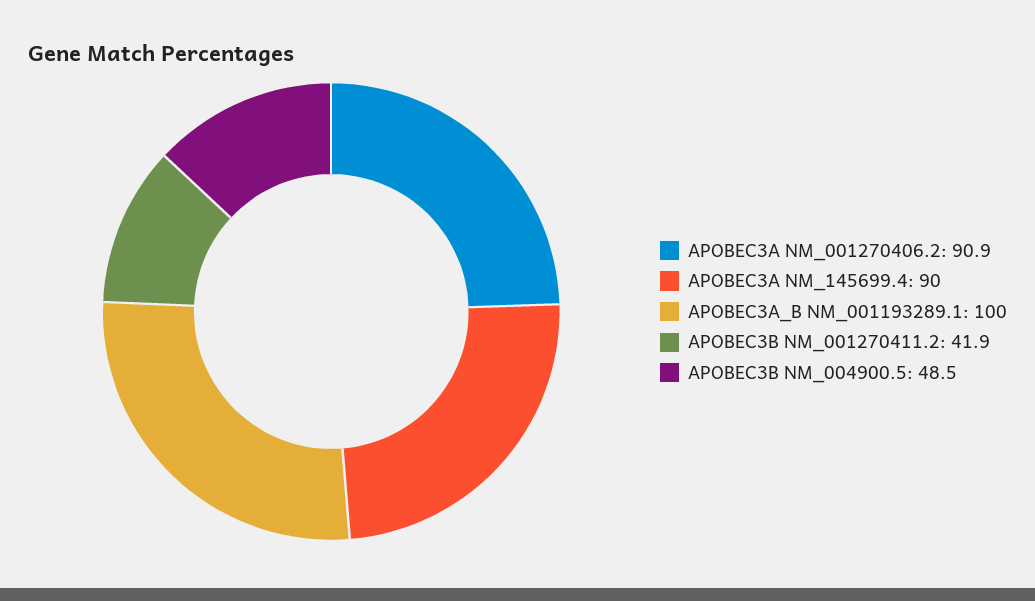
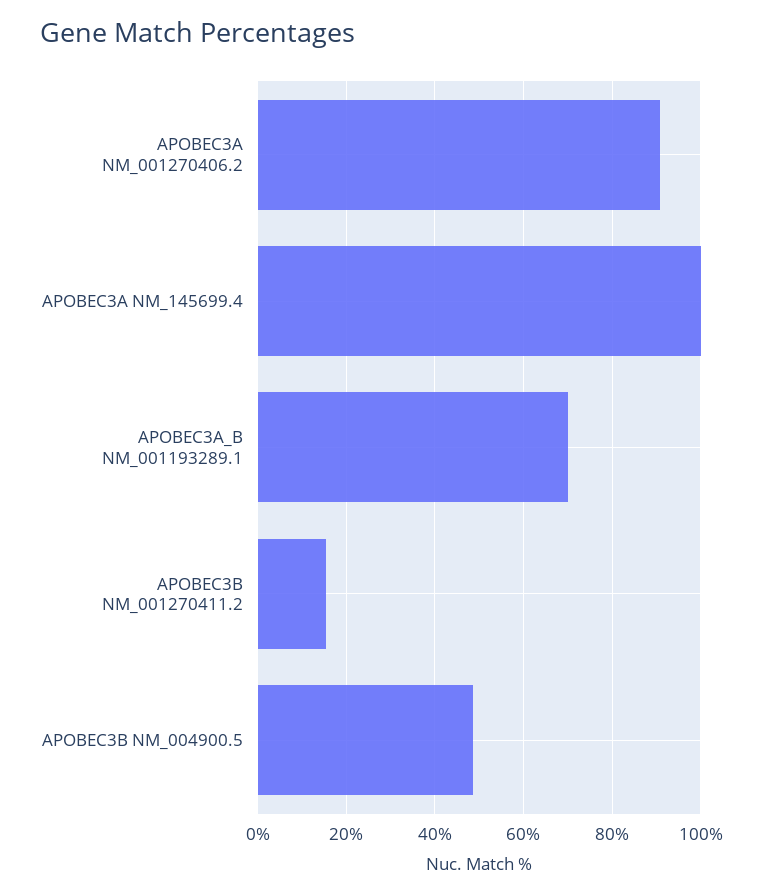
APOBEC3A NM_145699.4: 90 -> 100
APOBEC3A_B NM_001193289.1: 100 -> 70
APOBEC3B NM_001270411.2: 41.9 -> 16

